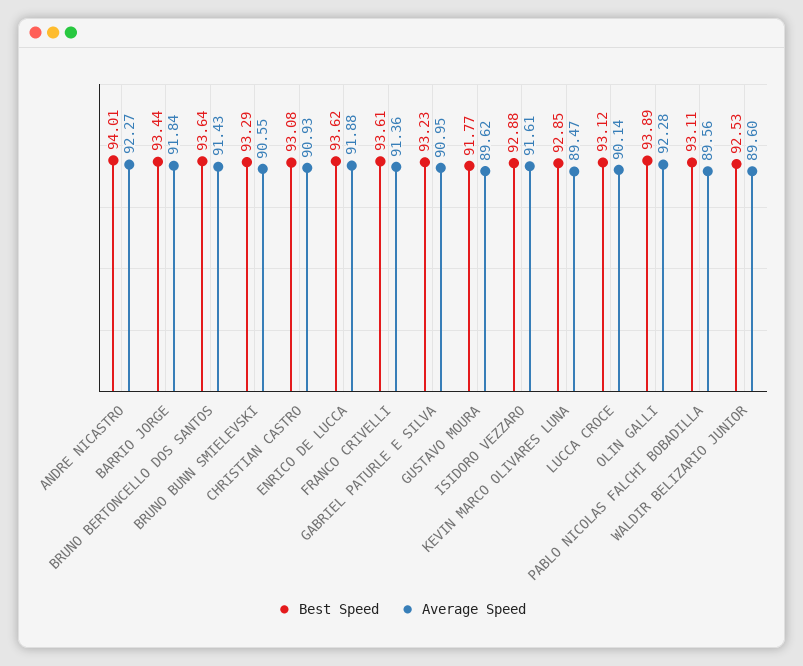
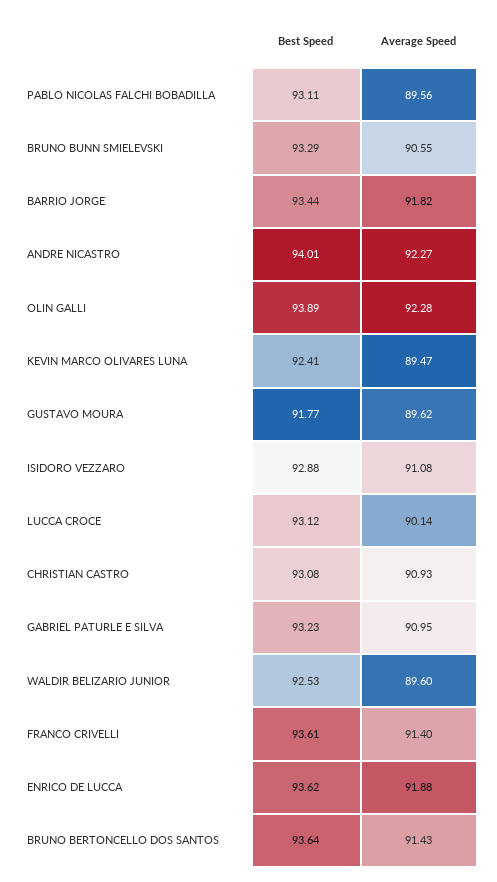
Average Speed, BARRIO JORGE: 91.84 -> 91.82
Average Speed, FRANCO CRIVELLI: 91.36 -> 91.4
Average Speed, ISIDORO VEZZARO: 91.61 -> 91.08
Best Speed, KEVIN MARCO OLIVARES LUNA: 92.85 -> 92.41

